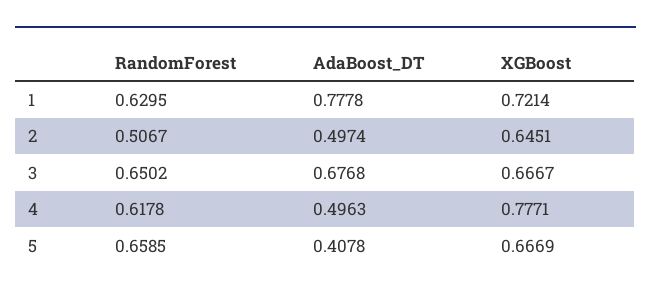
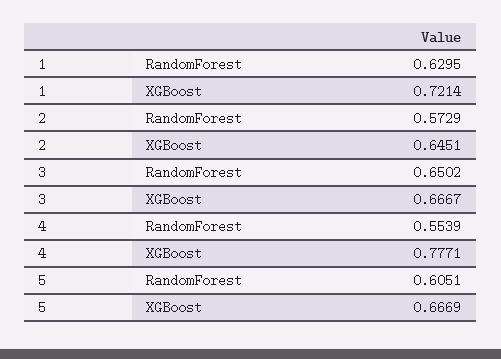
AdaBoost_DT, 1: 0.7778 -> none
RandomForest, 2: 0.5067 -> 0.5729
AdaBoost_DT, 2: 0.4974 -> none
AdaBoost_DT, 3: 0.6768 -> none
RandomForest, 4: 0.6178 -> 0.5539
AdaBoost_DT, 4: 0.4963 -> none
RandomForest, 5: 0.6585 -> 0.6051
AdaBoost_DT, 5: 0.4078 -> none

